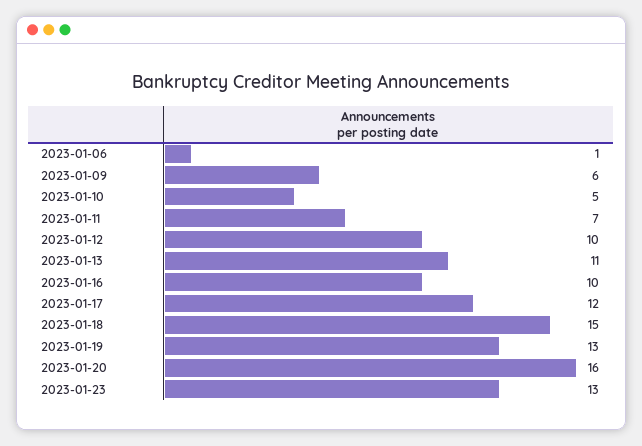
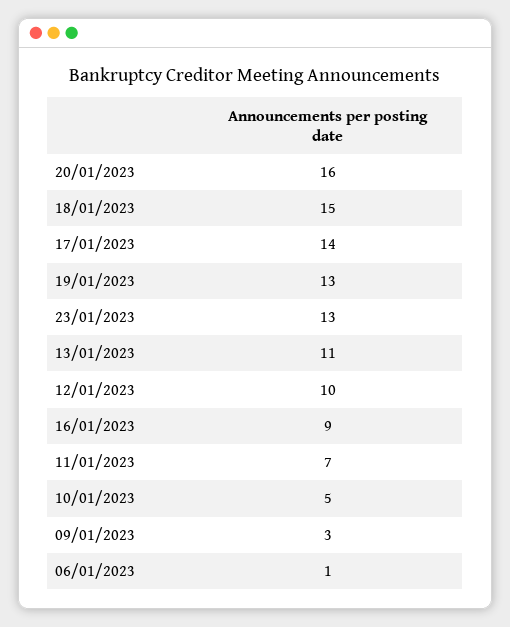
2023-01-09: 6 -> 3
2023-01-16: 10 -> 9
2023-01-17: 12 -> 14

